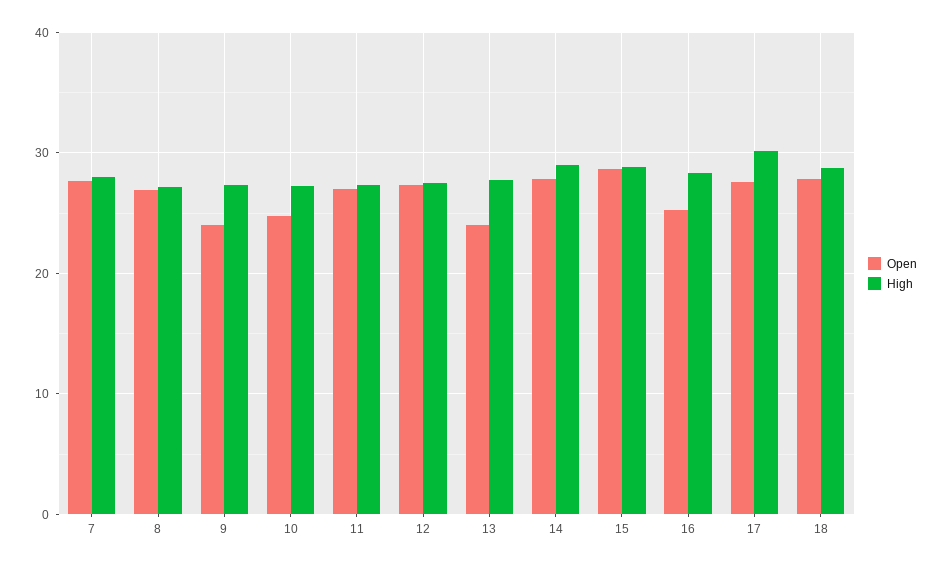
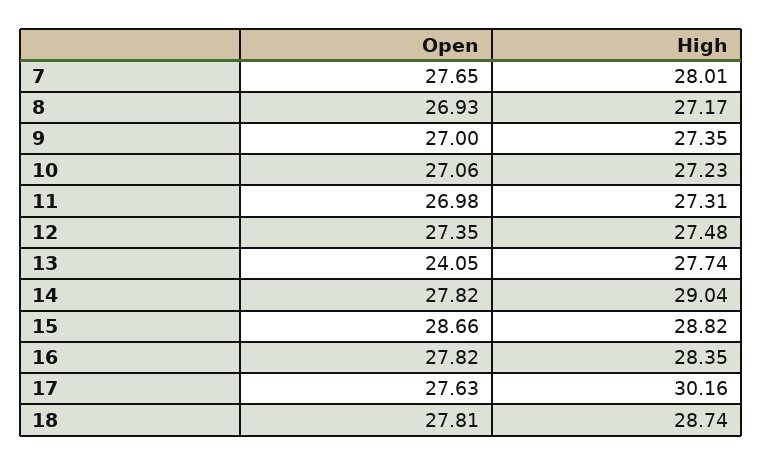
Open, 9: 24 -> 27
Open, 10: 25 -> 27.06
Open, 16: 25 -> 27.82

